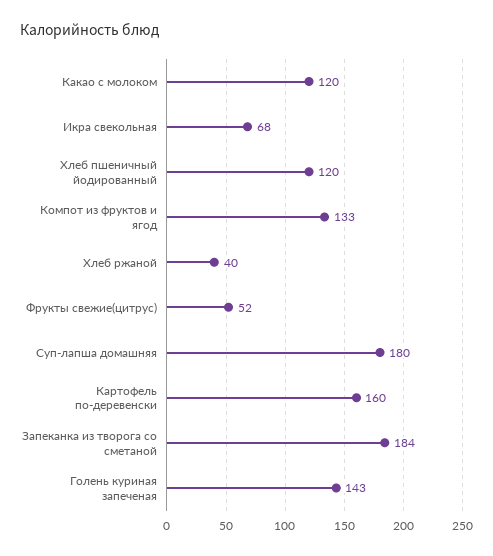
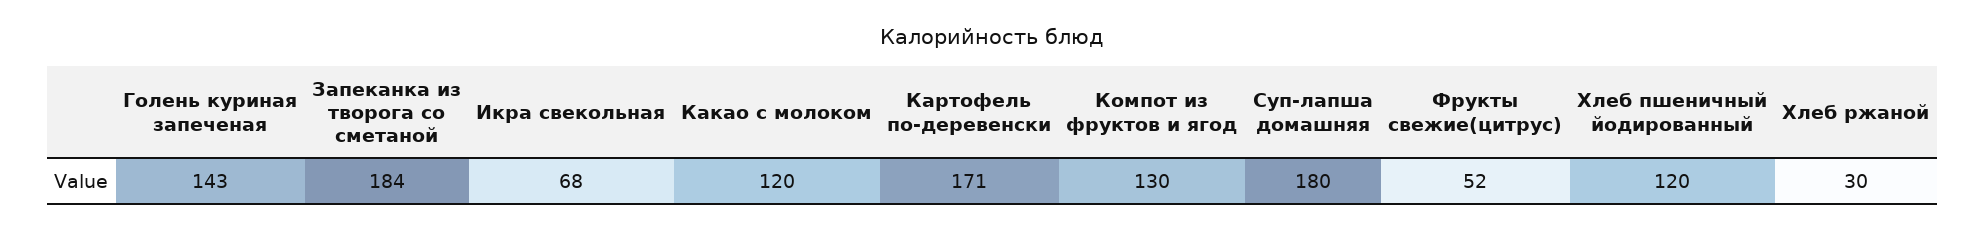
Компот из фруктов и ягод: 133 -> 130
Хлеб ржаной: 40 -> 30
Картофель по-деревенски: 160 -> 171

